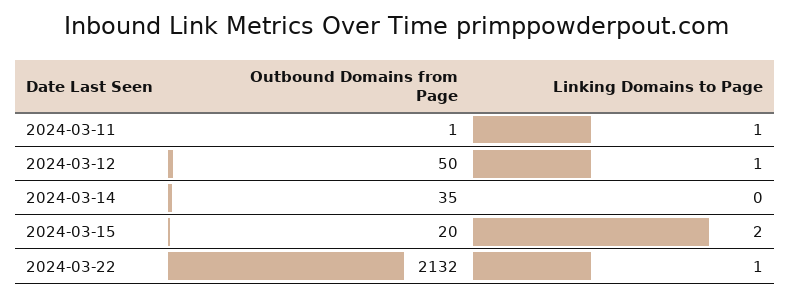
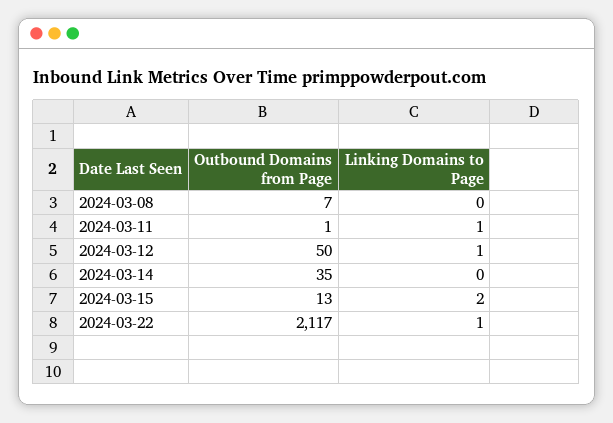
Outbound Domains from Page, 2024-03-15: 20 -> 13
Outbound Domains from Page, 2024-03-22: 2132 -> 2117
Outbound Domains from Page, 2024-03-08: none -> 7
Linking Domains to Page, 2024-03-08: none -> 0

